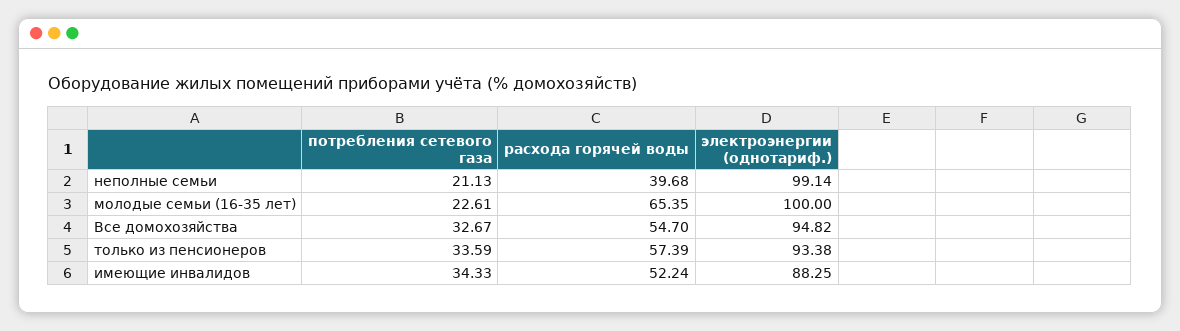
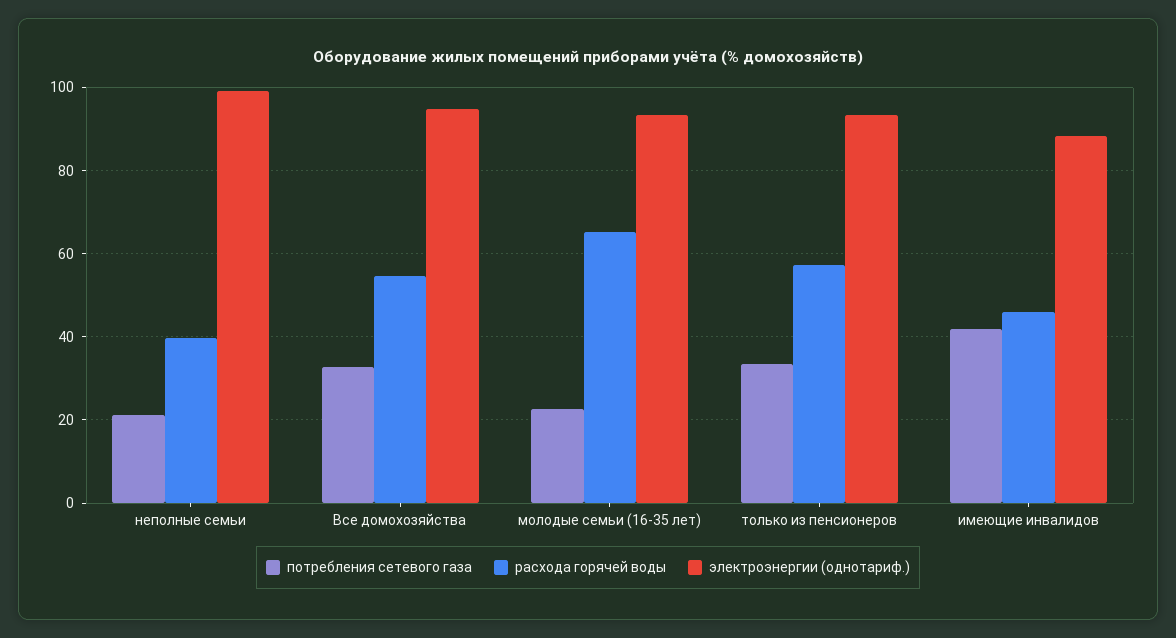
электроэнергии (однотариф.), молодые семьи (16-35 лет): 100 -> 94
потребления сетевого газа, имеющие инвалидов: 34.33 -> 42
расхода горячей воды, имеющие инвалидов: 52.24 -> 46

